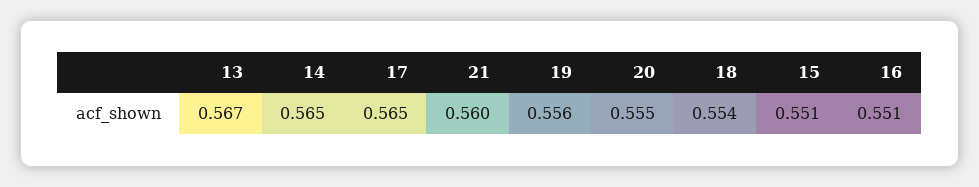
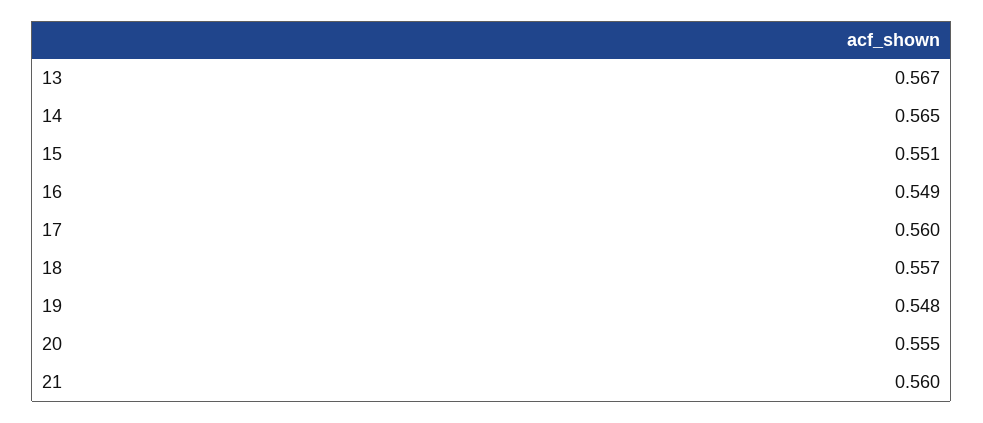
17: 0.565 -> 0.56
19: 0.556 -> 0.548
18: 0.554 -> 0.557
16: 0.551 -> 0.549

